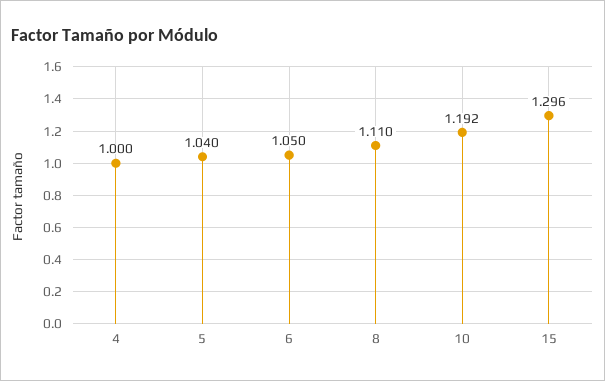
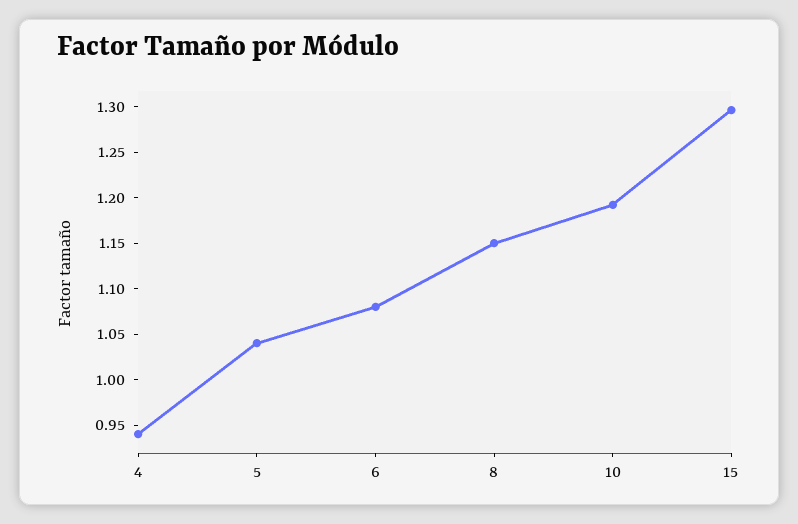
4: 1 -> 0.94
6: 1.05 -> 1.08
8: 1.11 -> 1.15

